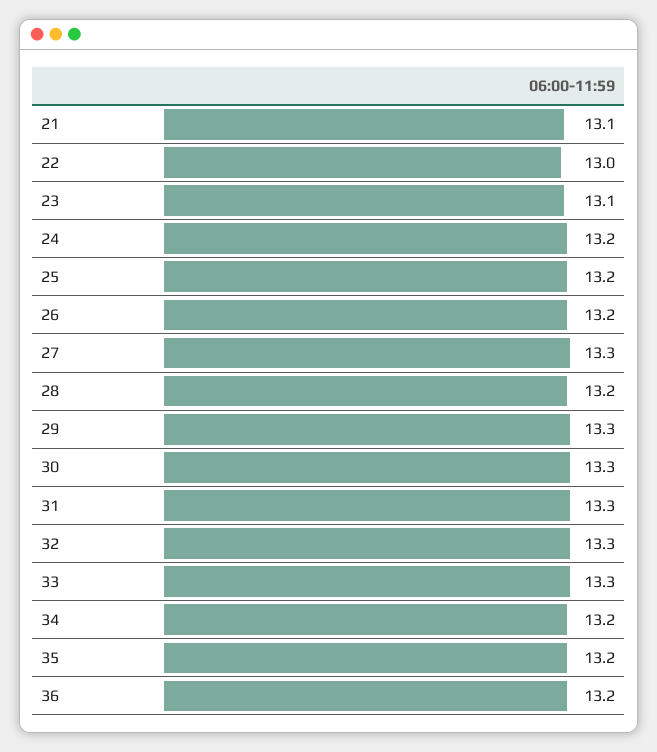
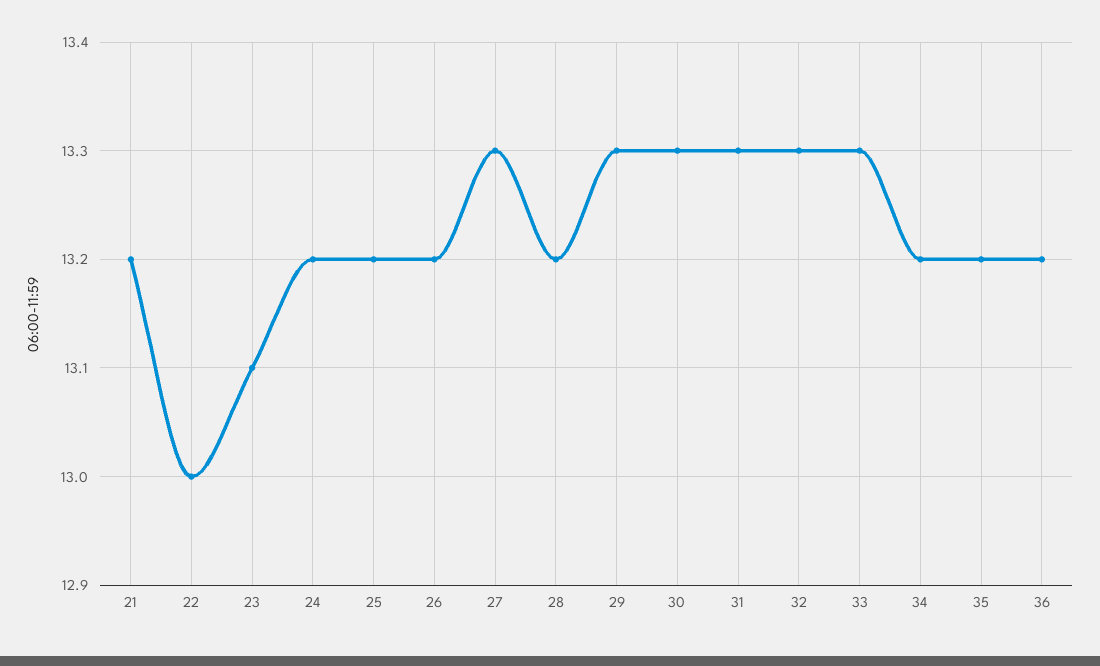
21: 13.1 -> 13.2

